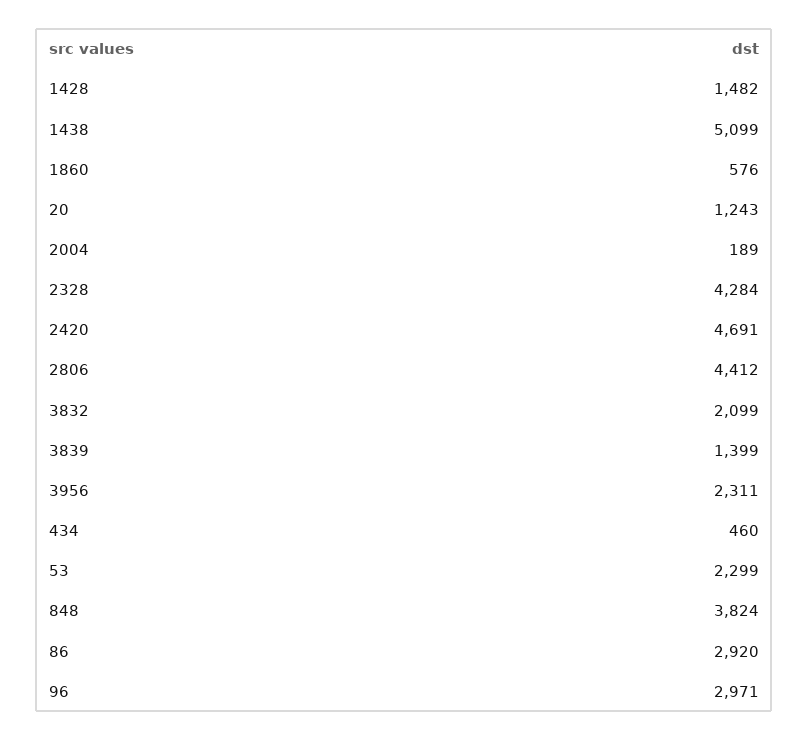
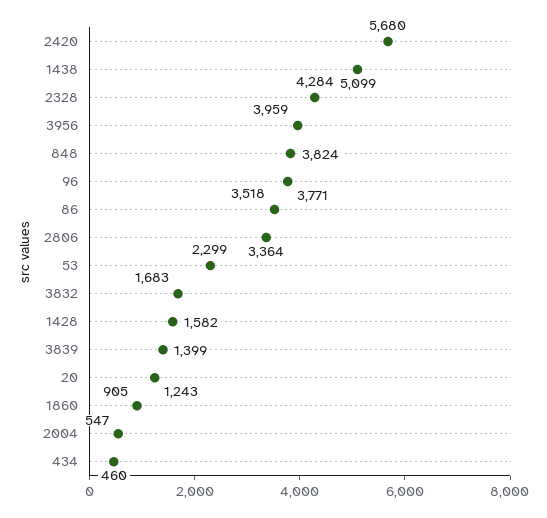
1428: 1482 -> 1582
1860: 576 -> 905
2004: 189 -> 547
2420: 4691 -> 5680
2806: 4412 -> 3364
3832: 2099 -> 1683
3956: 2311 -> 3959
86: 2920 -> 3518
96: 2971 -> 3771

